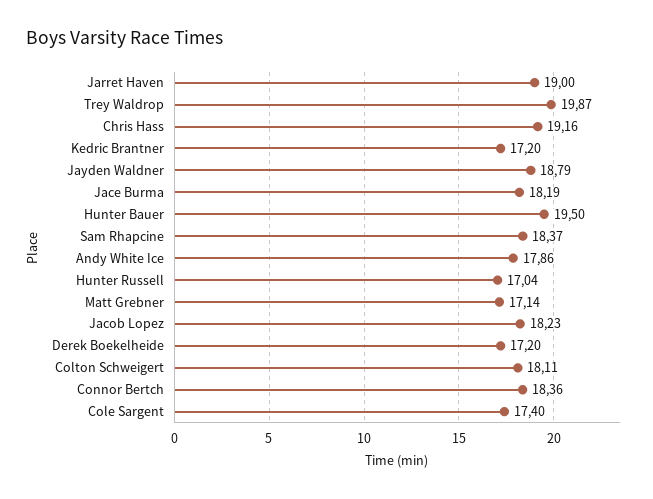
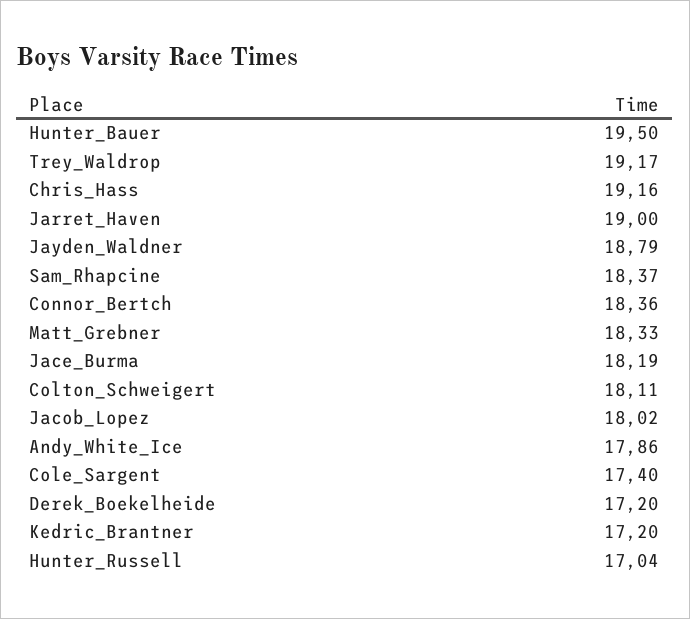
Trey Waldrop: 19.87 -> 19.17
Matt Grebner: 17.14 -> 18.33
Jacob Lopez: 18.23 -> 18.02

